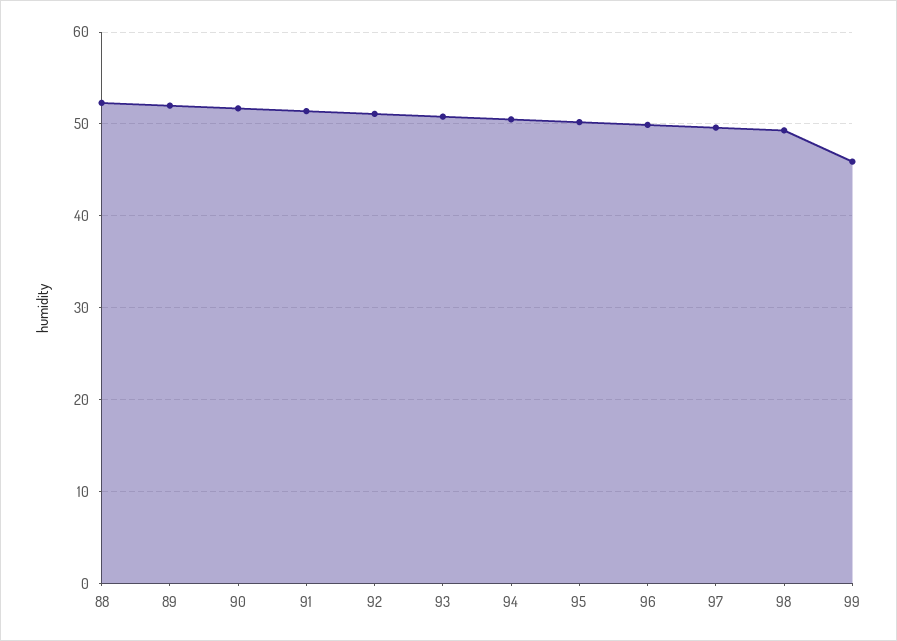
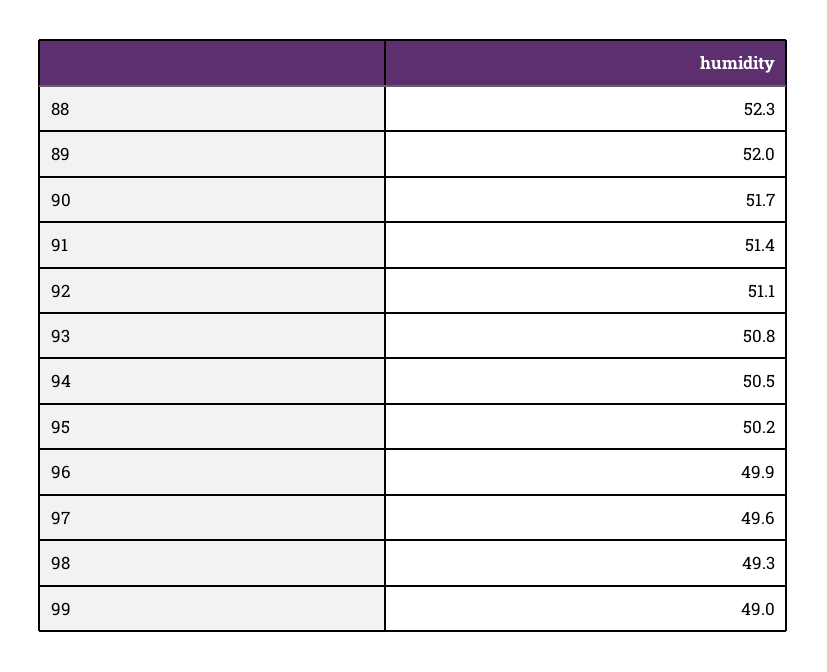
99: 46 -> 49

